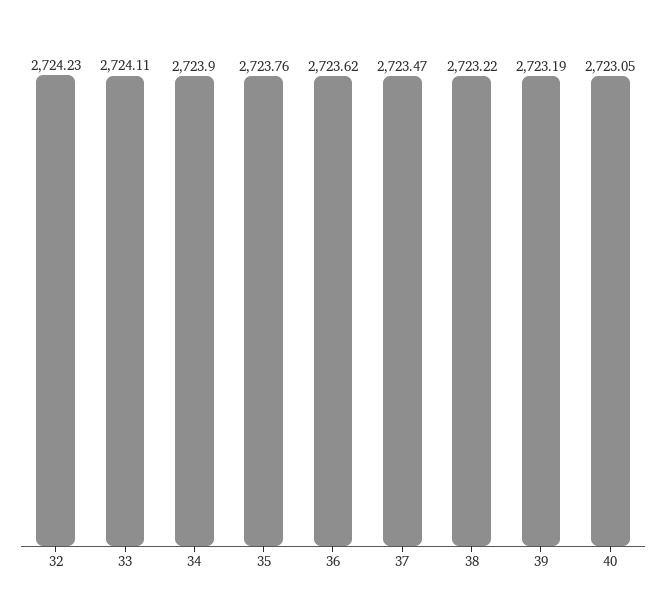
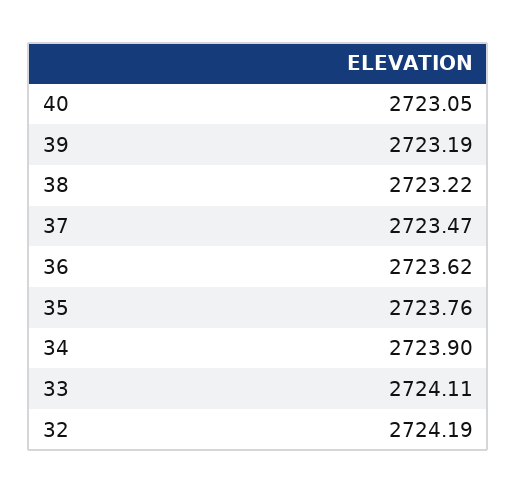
32: 2724.23 -> 2724.19

